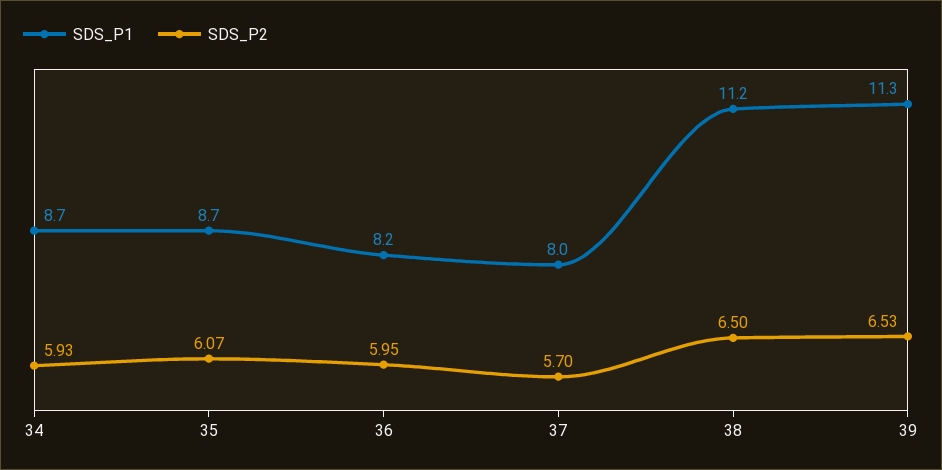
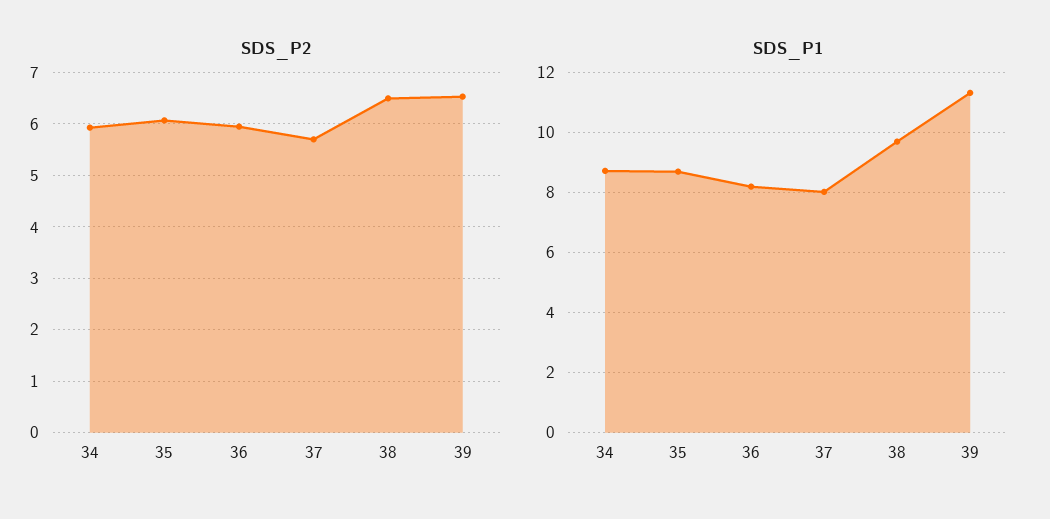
SDS_P1, 38: 11.2 -> 9.75

